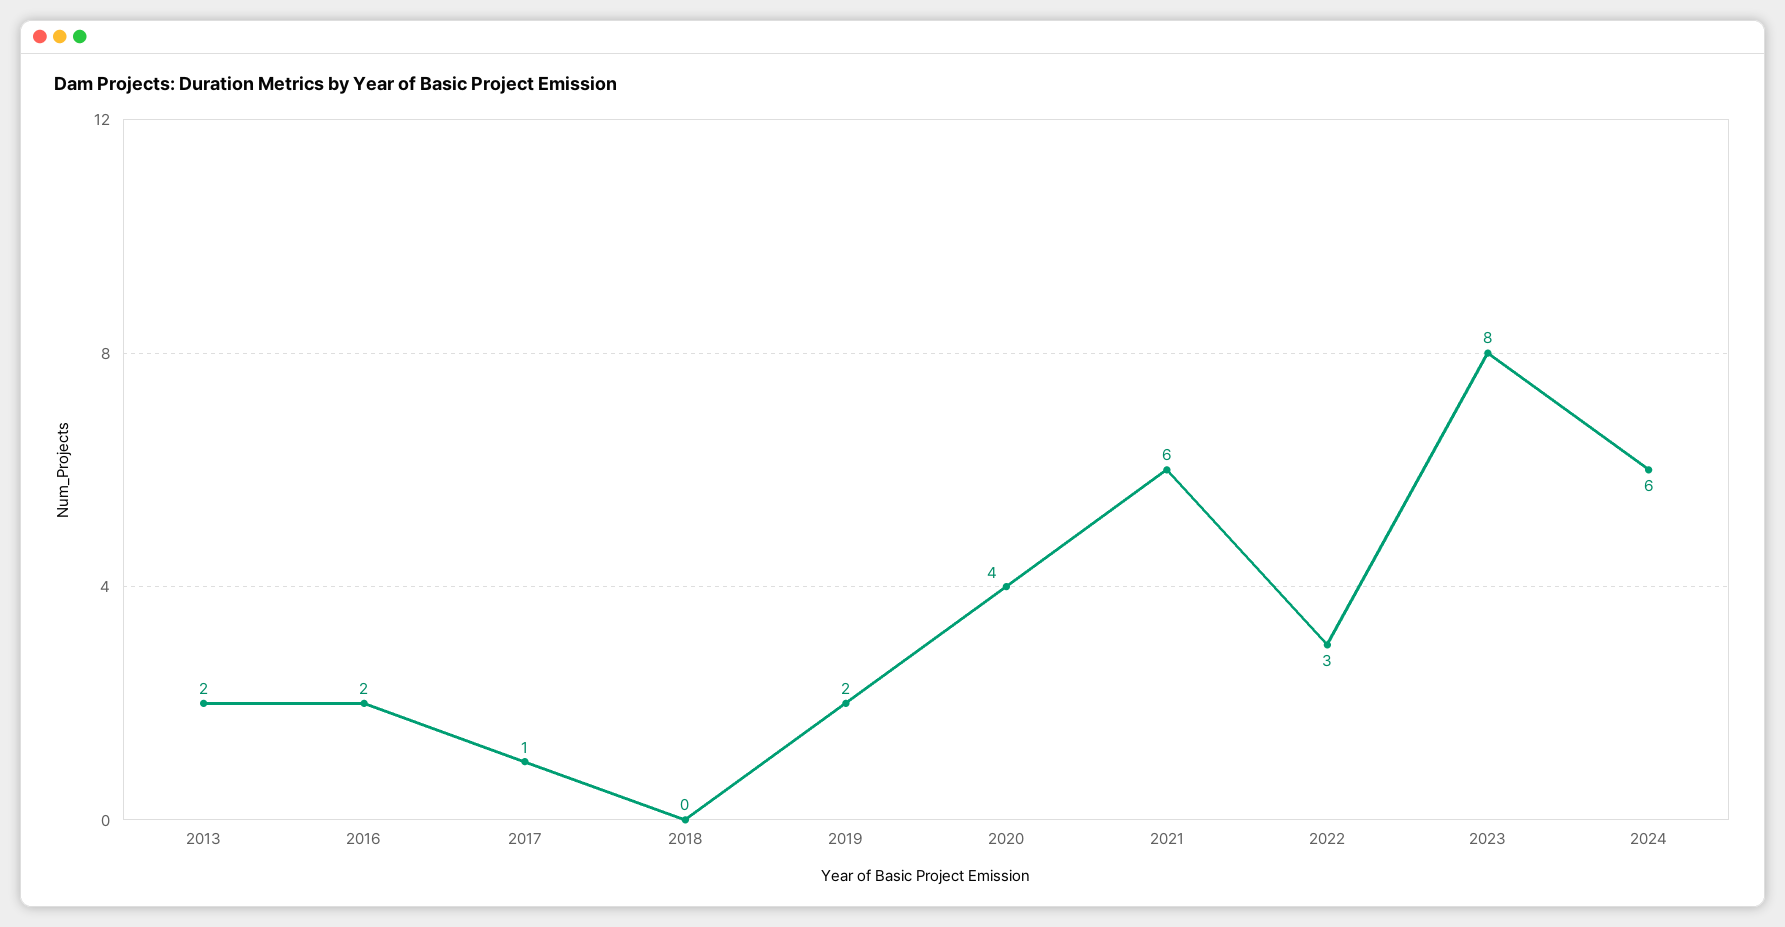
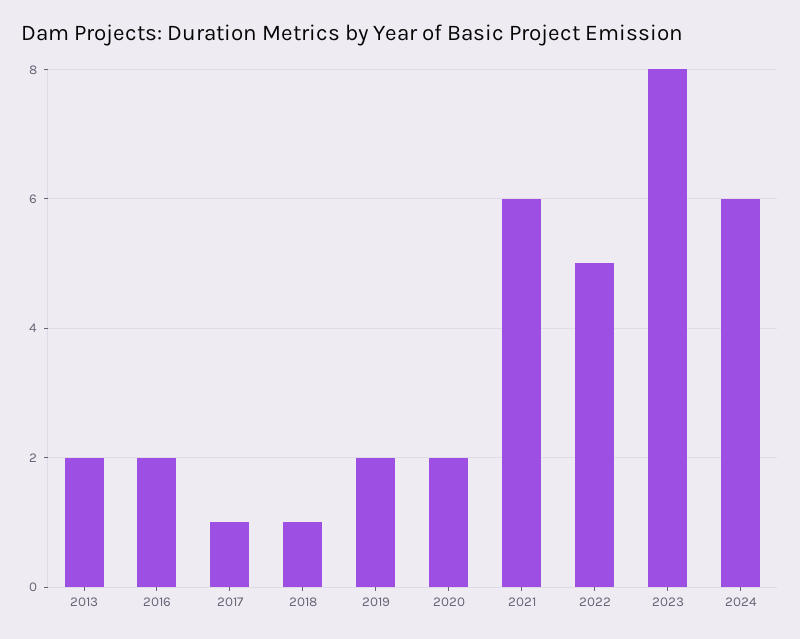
2018: 0 -> 1
2020: 4 -> 2
2022: 3 -> 5

